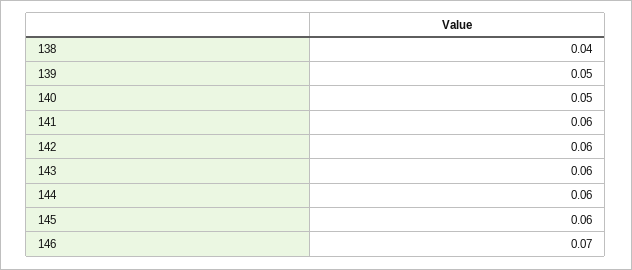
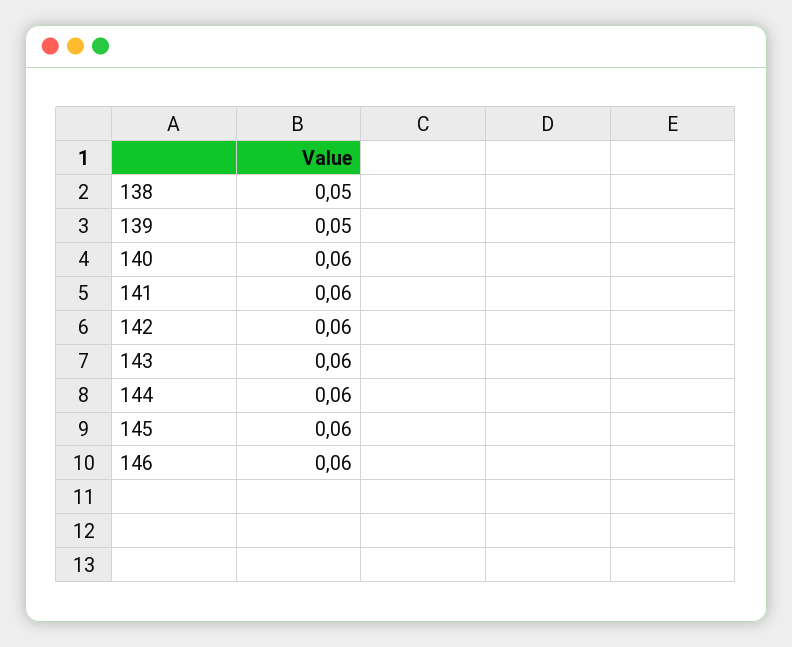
138: 0.04 -> 0.05
140: 0.05 -> 0.06
146: 0.07 -> 0.06

